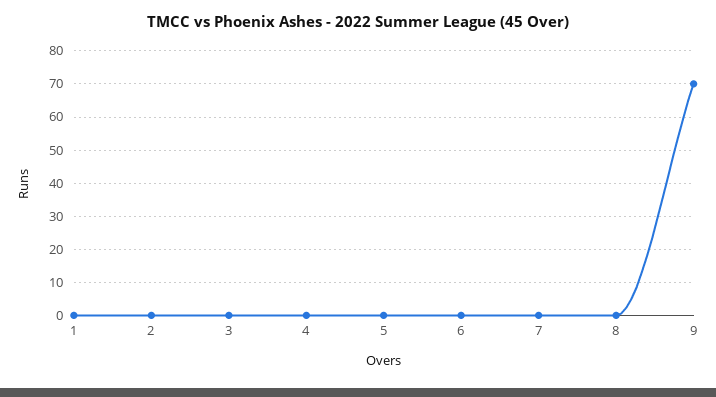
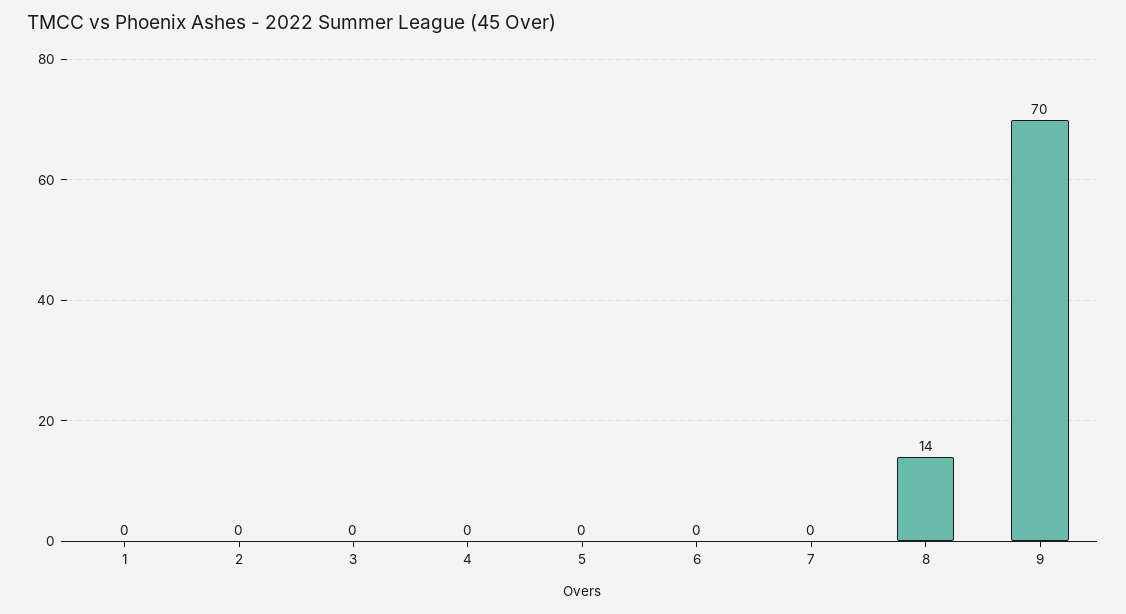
8: 0 -> 14

